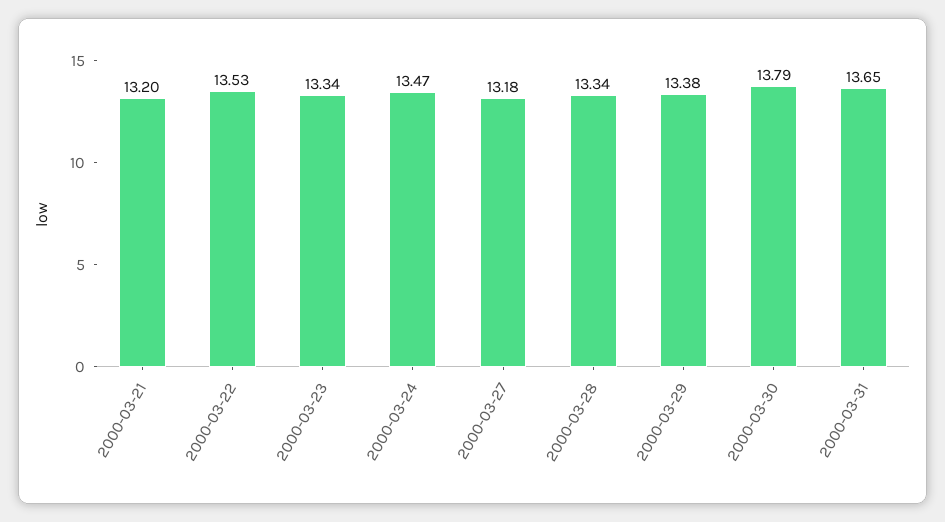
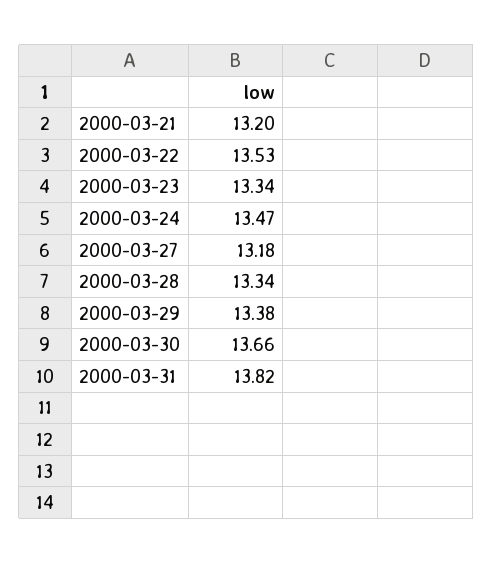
2000-03-30: 13.79 -> 13.66
2000-03-31: 13.65 -> 13.82

